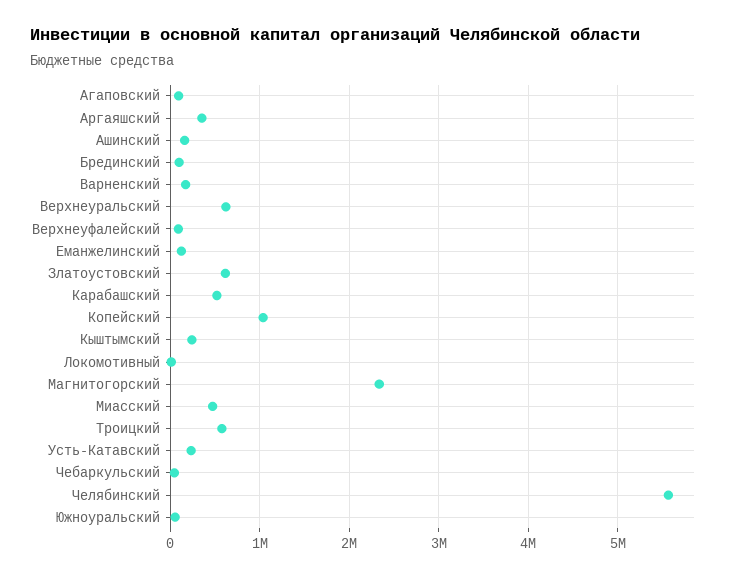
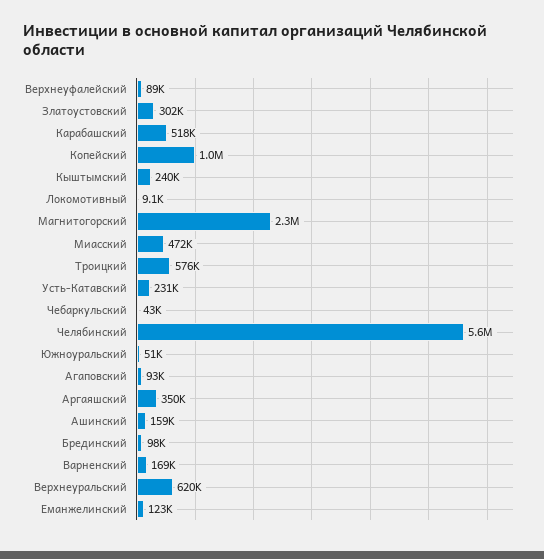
Златоустовский: 600000 -> 302000

